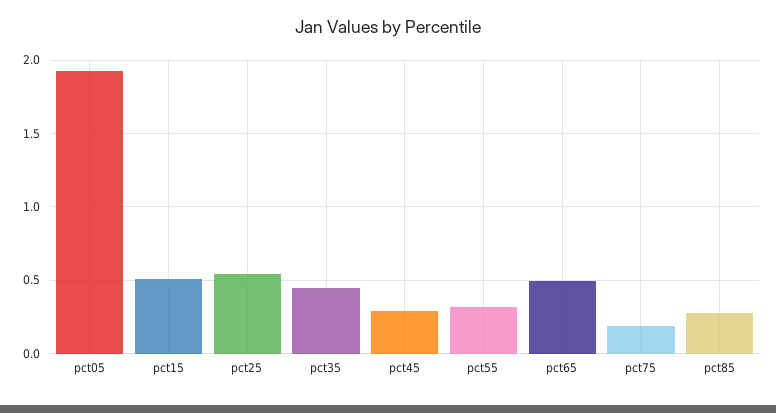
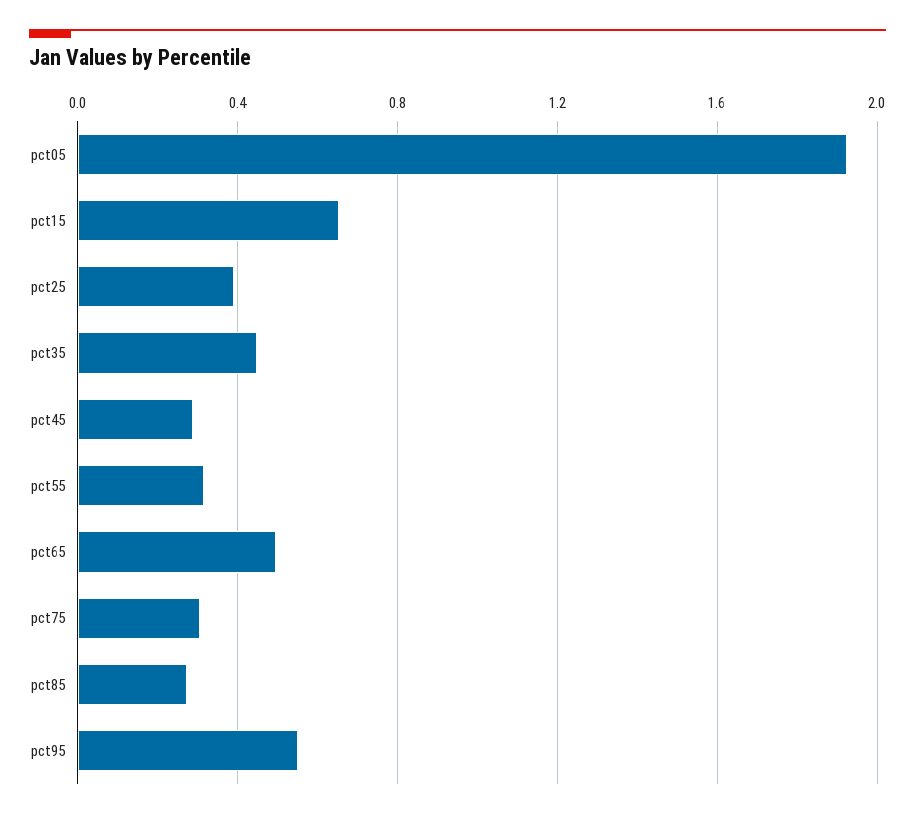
pct15: 0.5 -> 0.65
pct25: 0.55 -> 0.4
pct75: 0.2 -> 0.3
pct95: none -> 0.55

